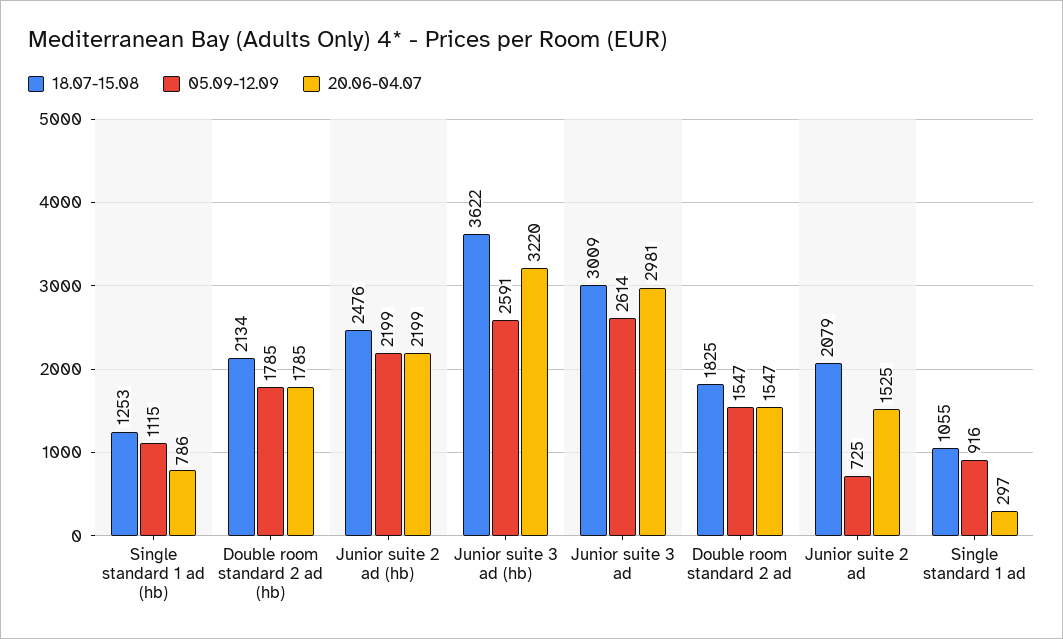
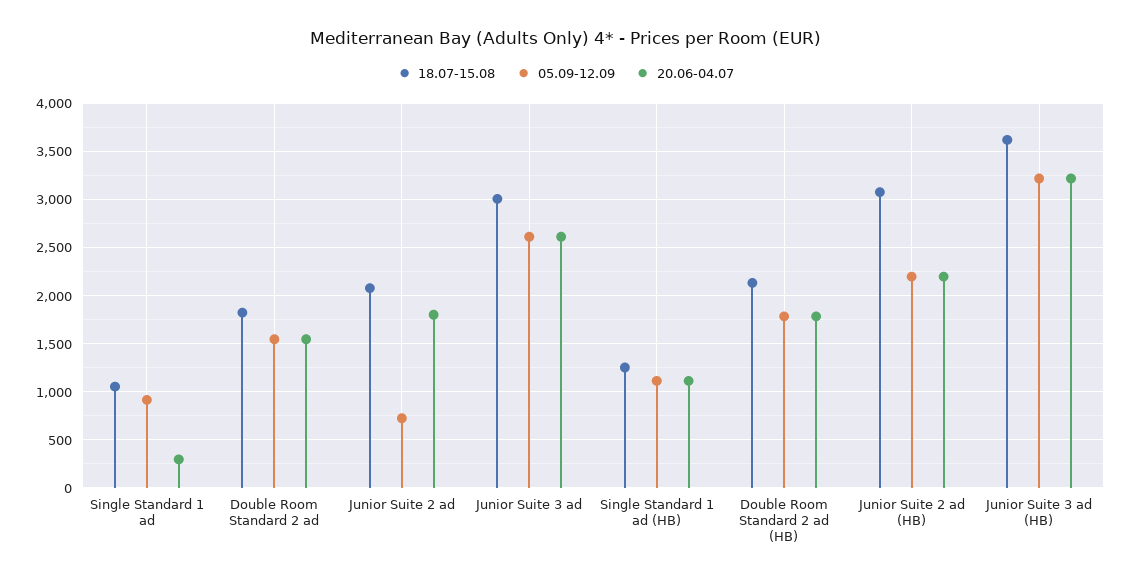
20.06-04.07, Single standard 1 ad (hb): 786 -> 1100
18.07-15.08, Junior suite 2 ad (hb): 2476 -> 3100
05.09-12.09, Junior suite 3 ad (hb): 2591 -> 3200
20.06-04.07, Junior suite 3 ad: 2981 -> 2600
20.06-04.07, Junior suite 2 ad: 1525 -> 1800

